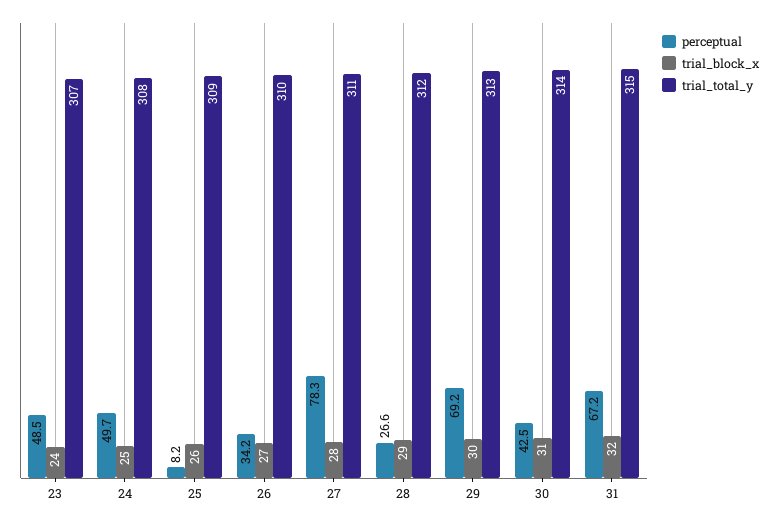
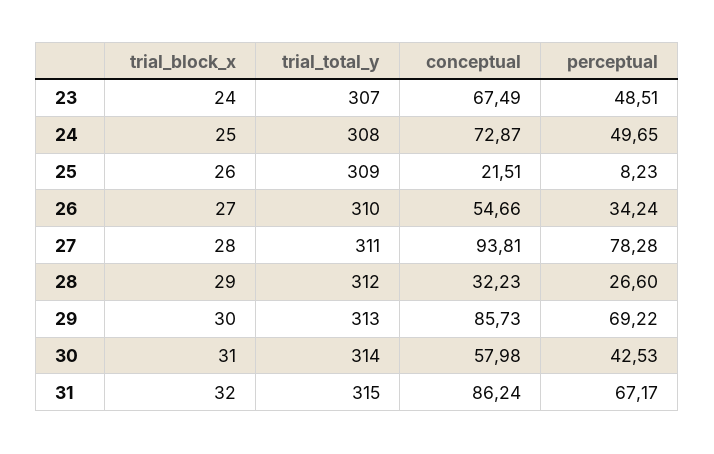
conceptual, 23: none -> 67.49
conceptual, 24: none -> 72.87
conceptual, 25: none -> 21.51
conceptual, 26: none -> 54.66
conceptual, 27: none -> 93.81
conceptual, 28: none -> 32.23
conceptual, 29: none -> 85.73
conceptual, 30: none -> 57.98
conceptual, 31: none -> 86.24

